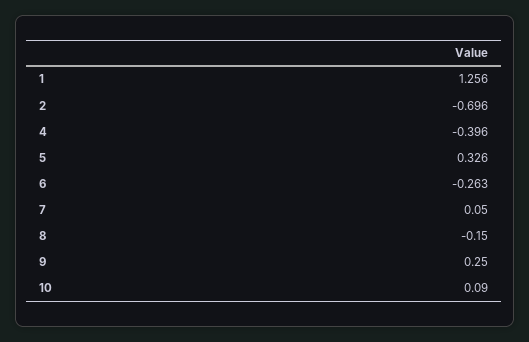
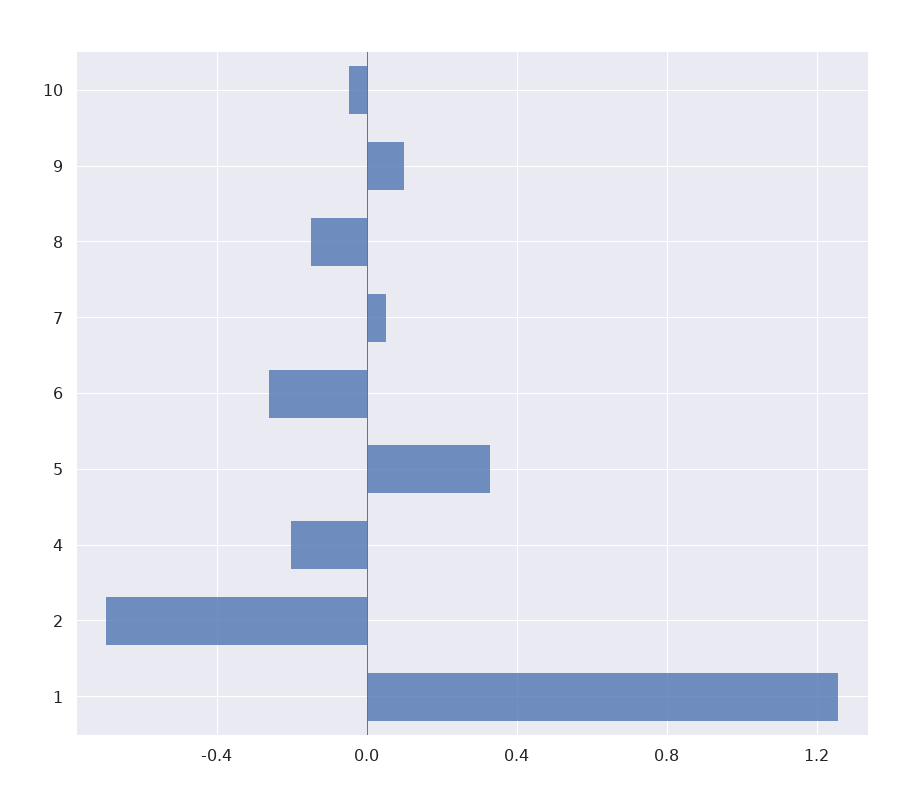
4: -0.396 -> -0.2
9: 0.25 -> 0.1
10: 0.09 -> -0.05

